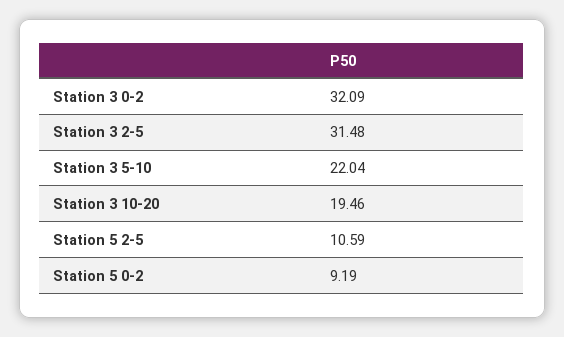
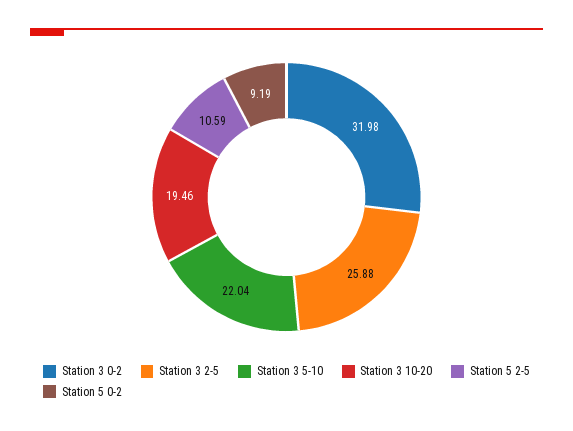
Station 3 0-2: 32.09 -> 31.98
Station 3 2-5: 31.48 -> 25.88

